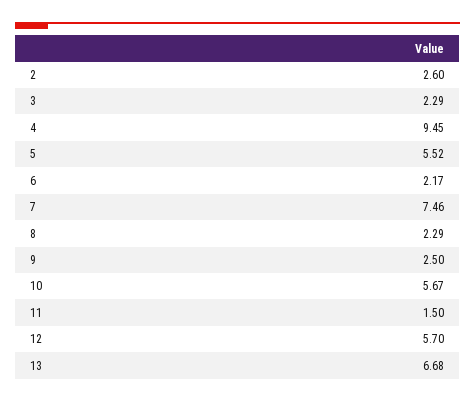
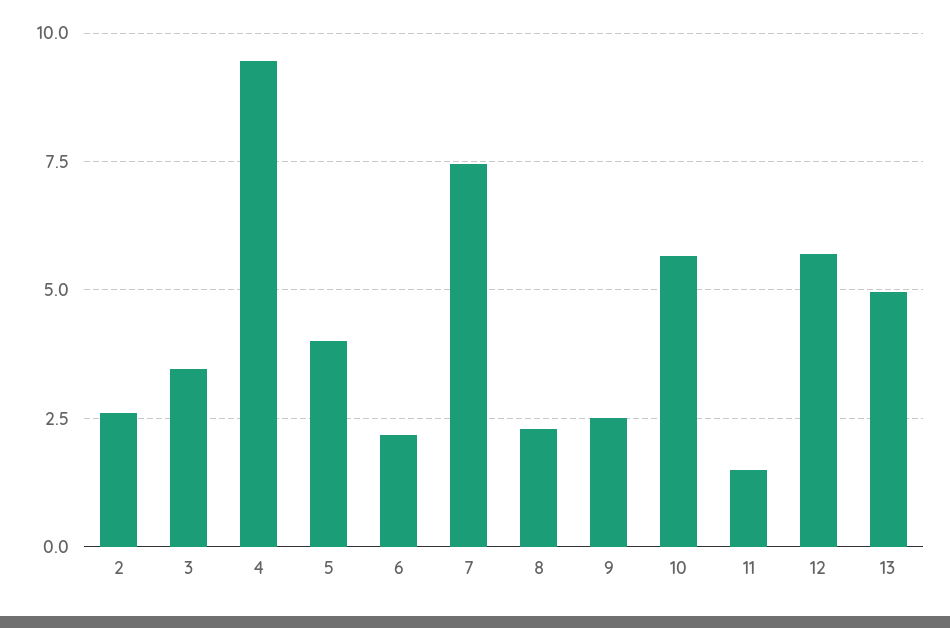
3: 2.29 -> 3.5
5: 5.52 -> 4
13: 6.68 -> 5

